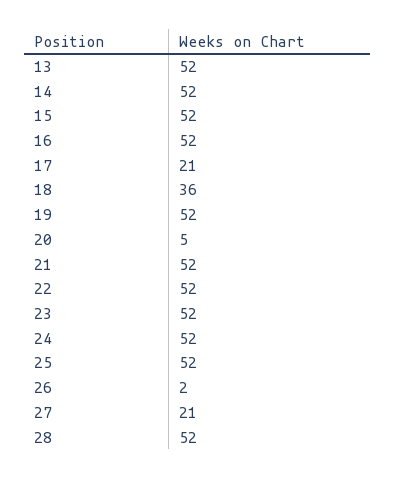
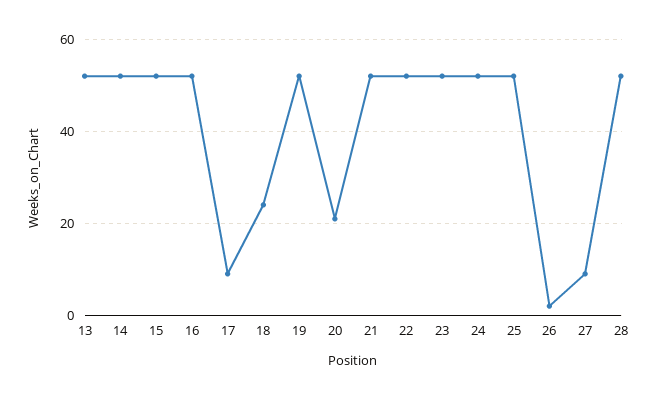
17: 21 -> 10
18: 36 -> 25
20: 5 -> 20
27: 21 -> 10

